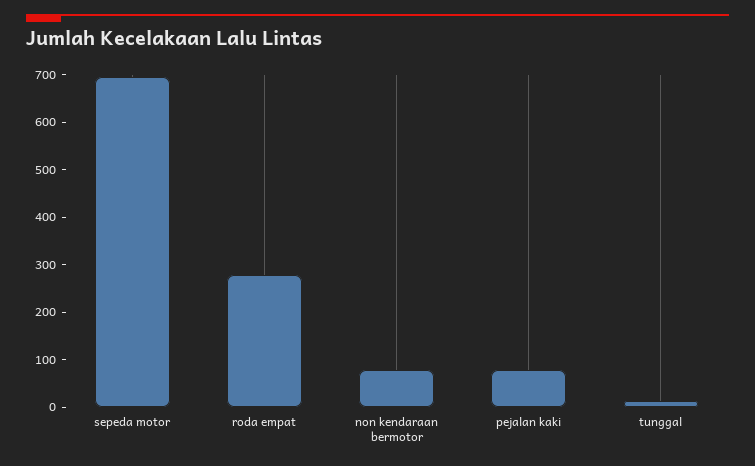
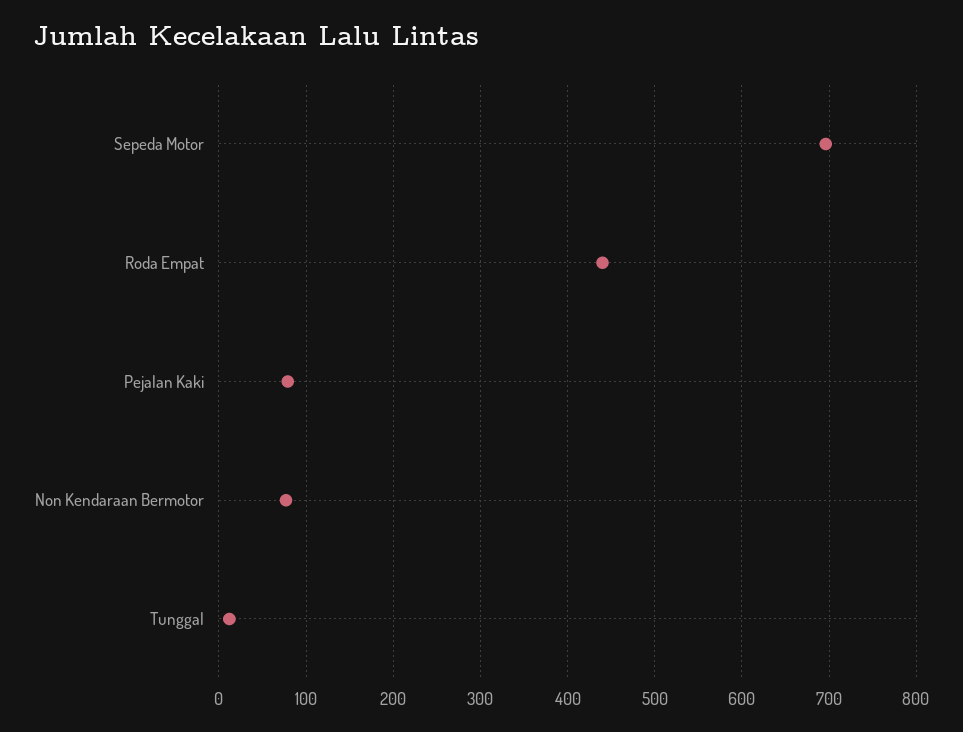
roda empat: 280 -> 440

